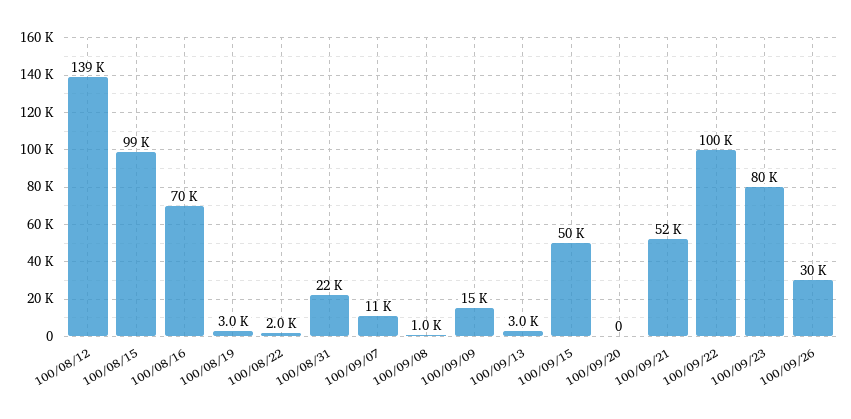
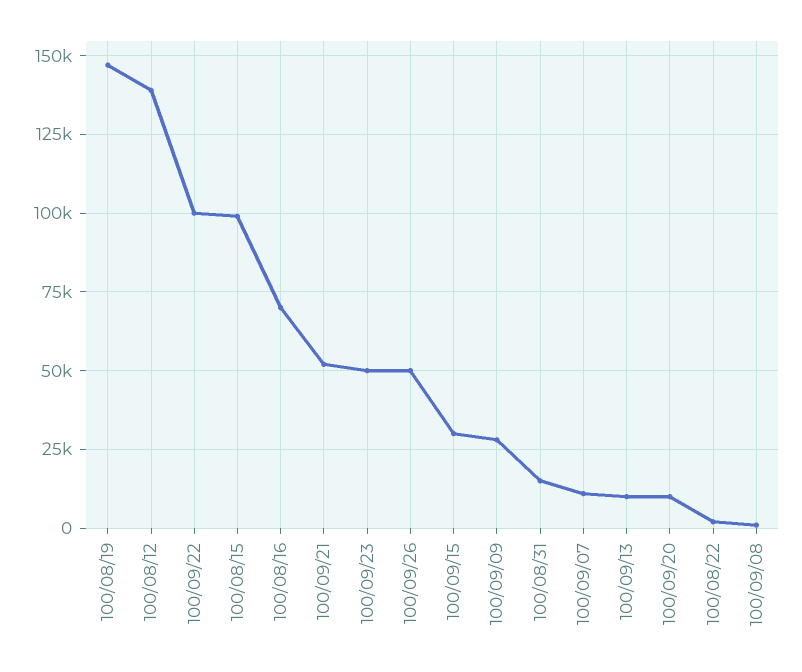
100/08/19: 3000 -> 147500
100/08/31: 22000 -> 15000
100/09/09: 15000 -> 27500
100/09/13: 3000 -> 10000
100/09/15: 50000 -> 30000
100/09/20: 0 -> 10000
100/09/23: 80000 -> 50000
100/09/26: 30000 -> 50000

